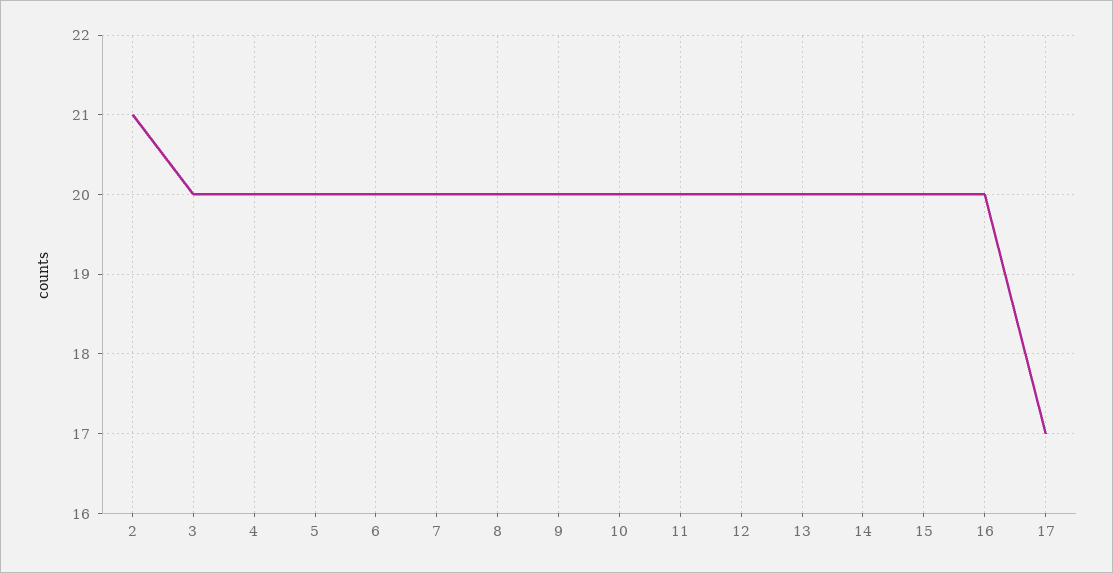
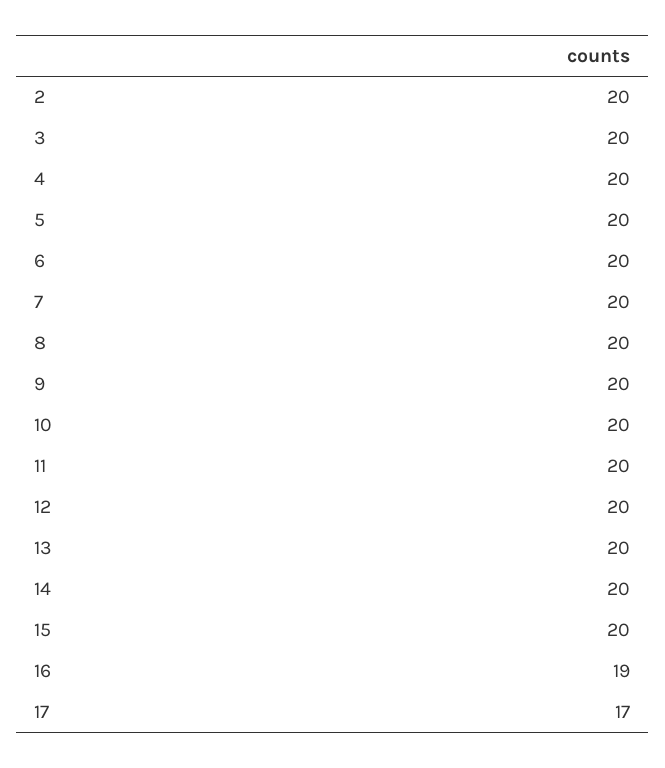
2: 21 -> 20
16: 20 -> 19

